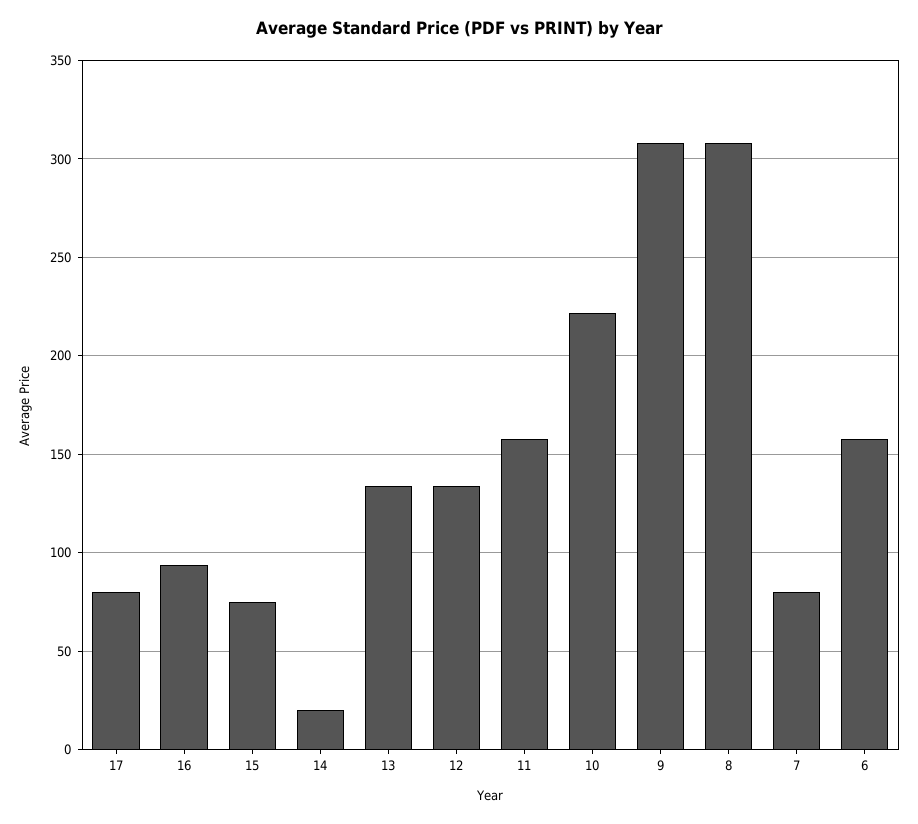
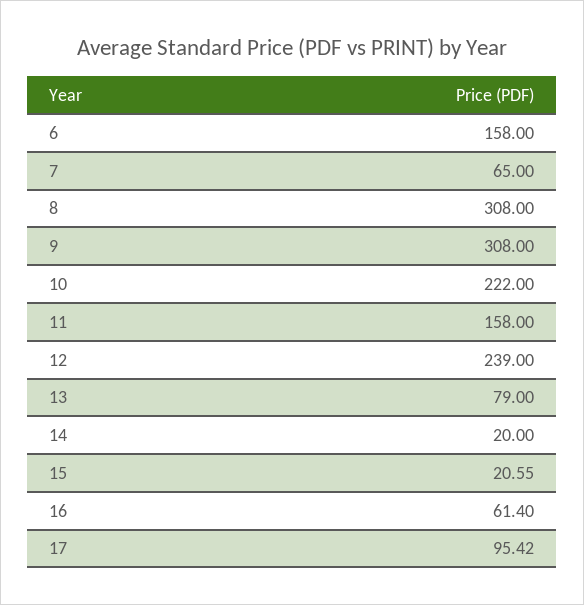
17: 80 -> 95.42
16: 95 -> 61.4
15: 75 -> 20.55
13: 135 -> 79
12: 135 -> 239
7: 80 -> 65

